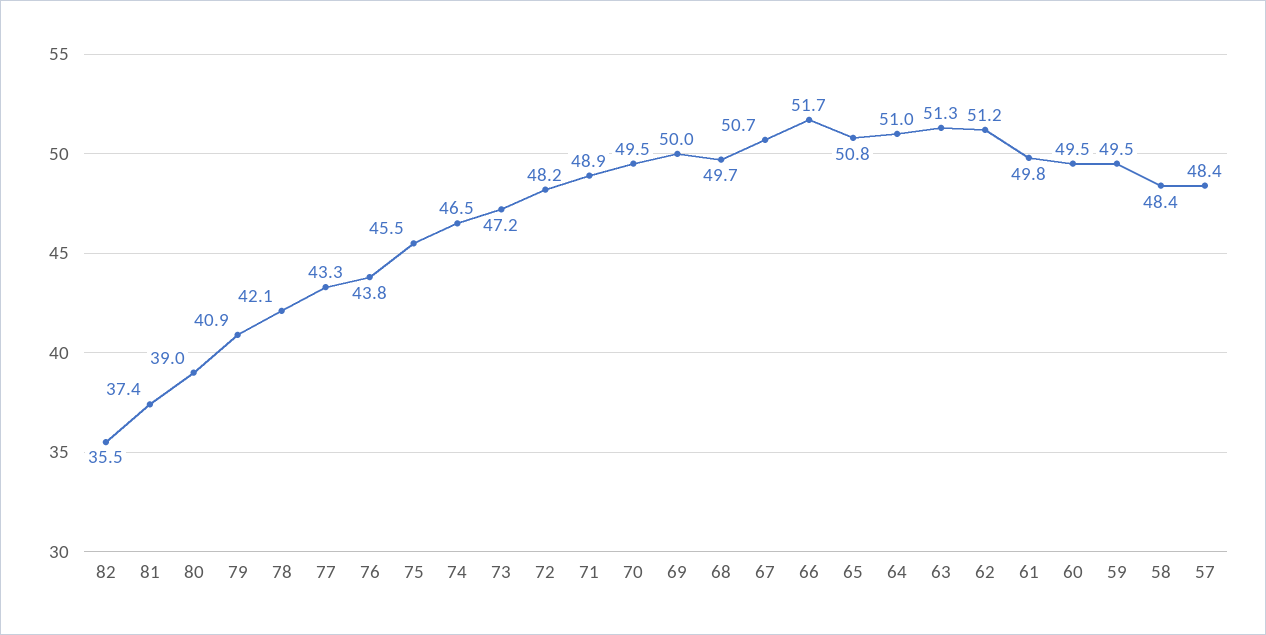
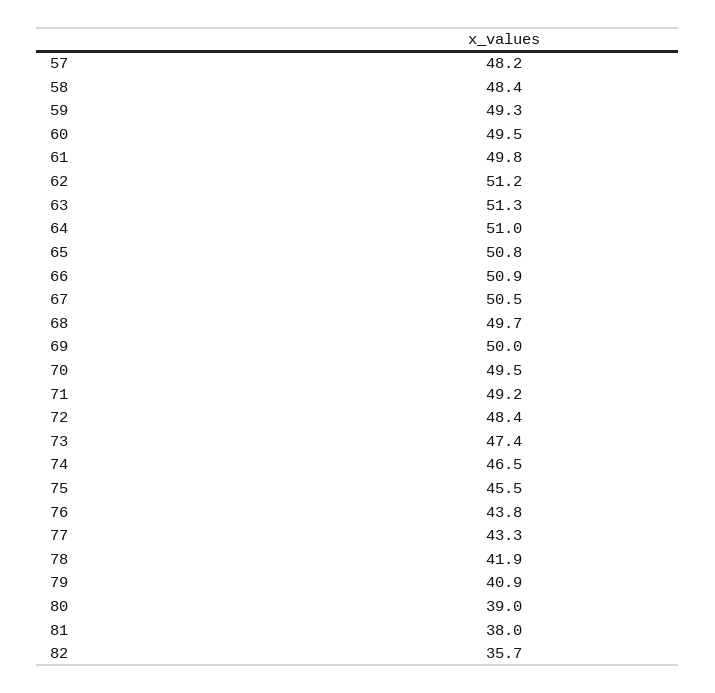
82: 35.5 -> 35.7
81: 37.4 -> 38
78: 42.1 -> 41.9
73: 47.2 -> 47.4
72: 48.2 -> 48.4
71: 48.9 -> 49.2
67: 50.7 -> 50.5
66: 51.7 -> 50.9
59: 49.5 -> 49.3
57: 48.4 -> 48.2

